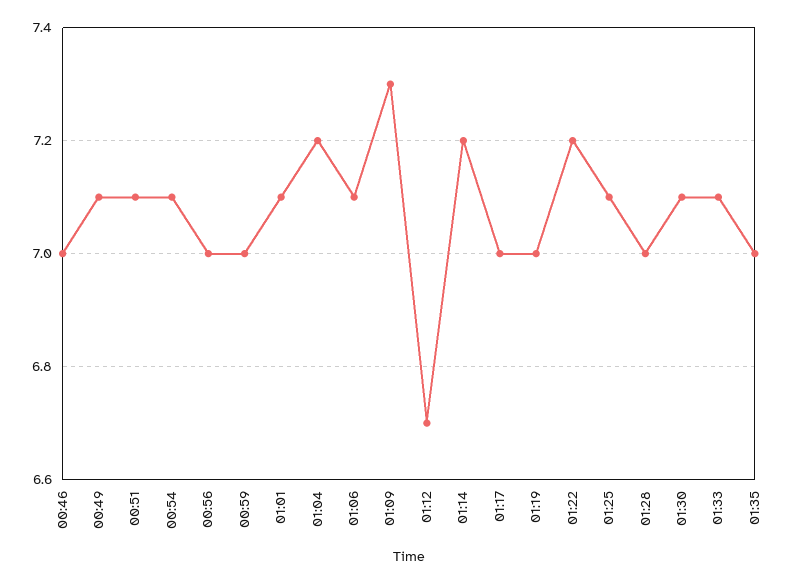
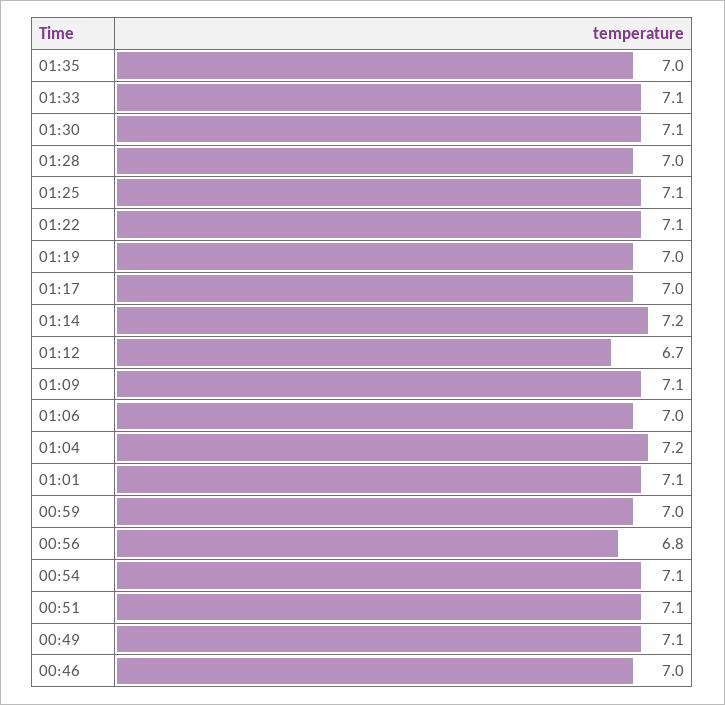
00:56: 7 -> 6.8
01:06: 7.1 -> 7
01:09: 7.3 -> 7.1
01:22: 7.2 -> 7.1

